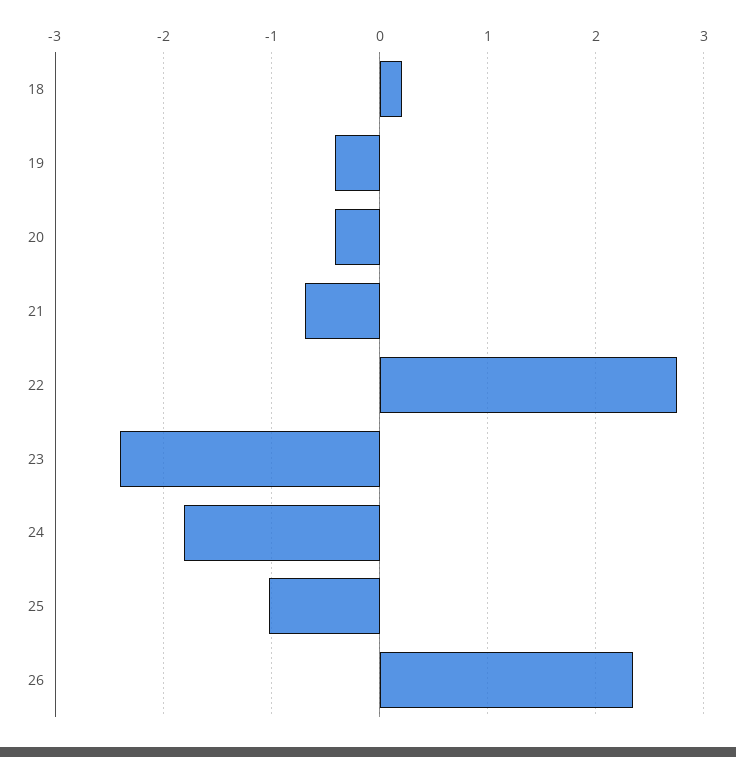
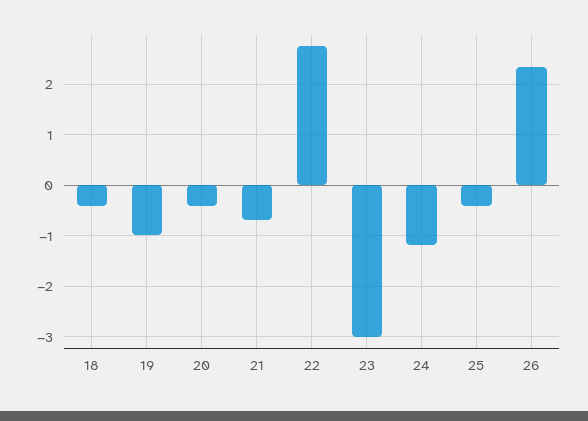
18: 0.2 -> -0.4
19: -0.4 -> -1
23: -2.4 -> -3
24: -1.8 -> -1.2
25: -1 -> -0.4

